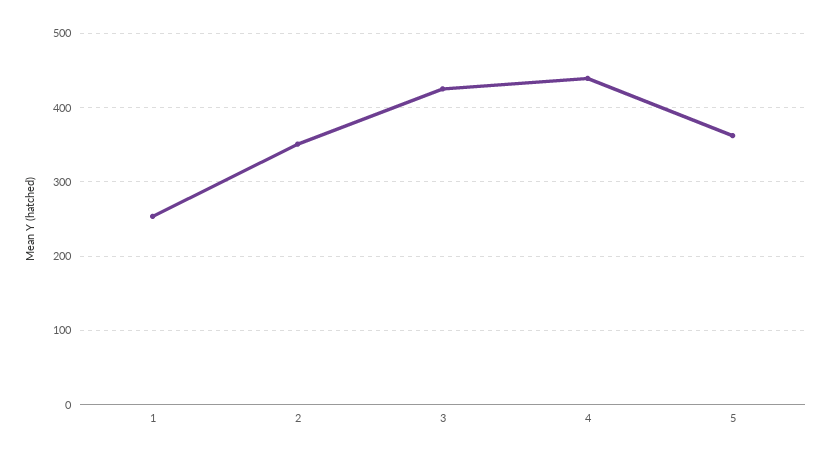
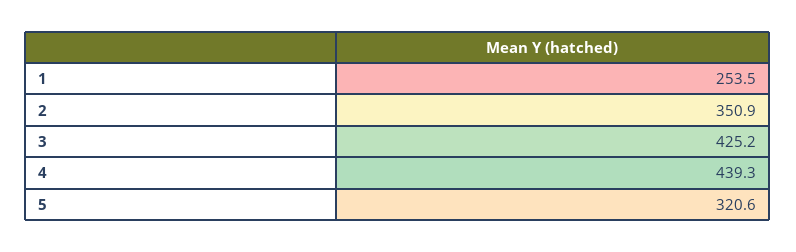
5: 360 -> 320.6

